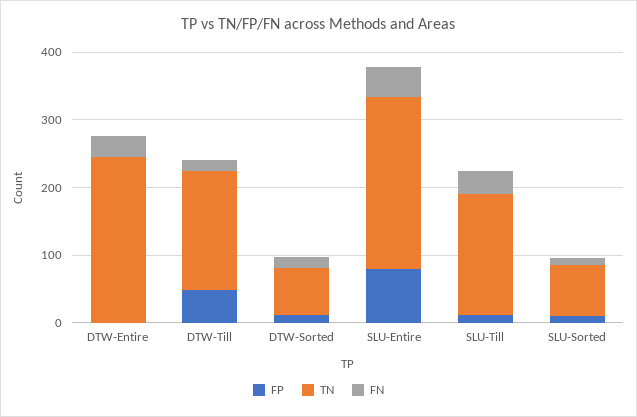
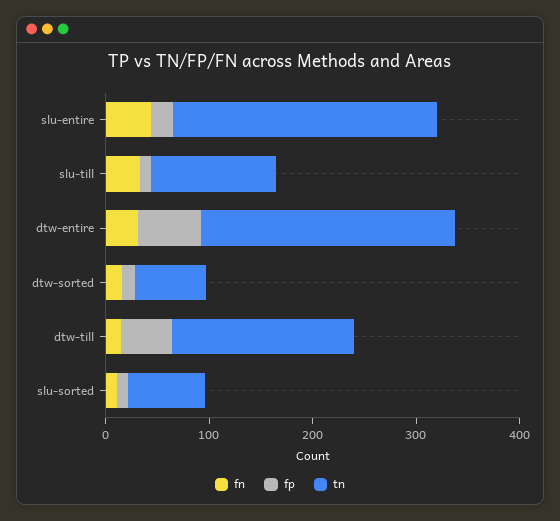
FP, DTW-Entire: 0 -> 60
FP, SLU-Entire: 80 -> 20
TN, SLU-Till: 180 -> 120

